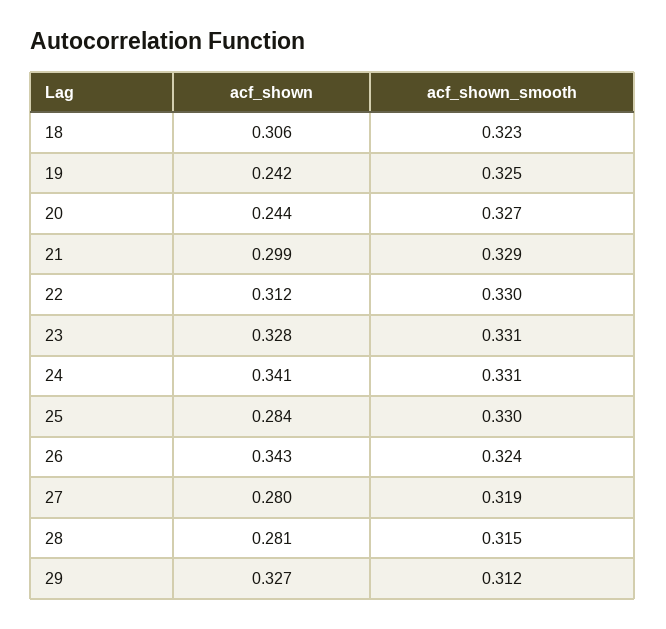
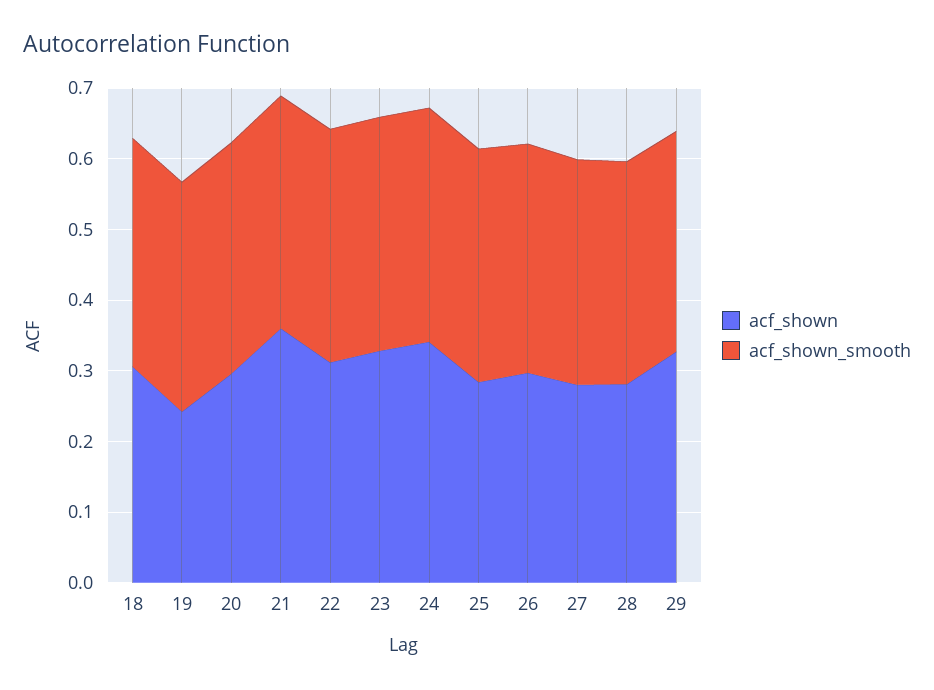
acf_shown, 20: 0.244 -> 0.3
acf_shown, 21: 0.299 -> 0.36
acf_shown, 26: 0.343 -> 0.3

